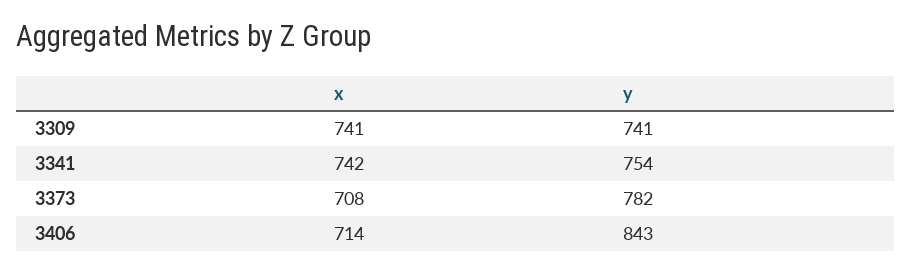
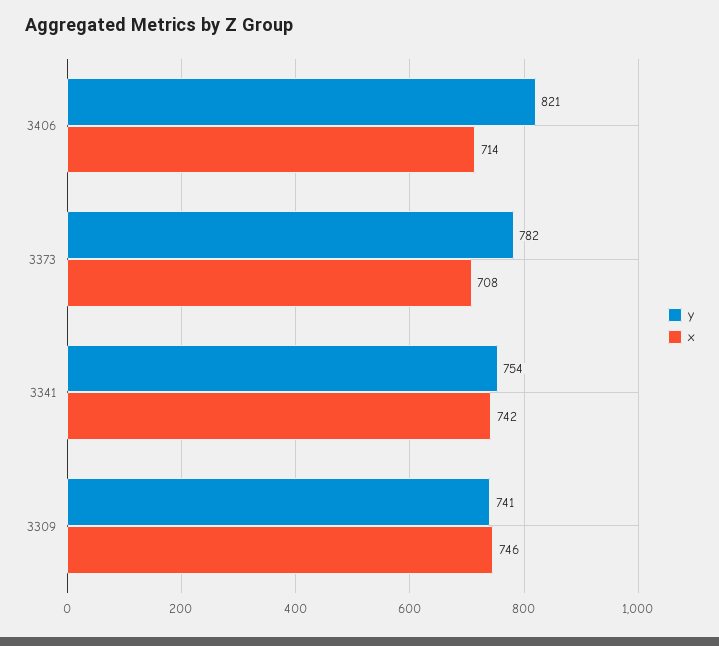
x, 3309: 741 -> 746
y, 3406: 843 -> 821

